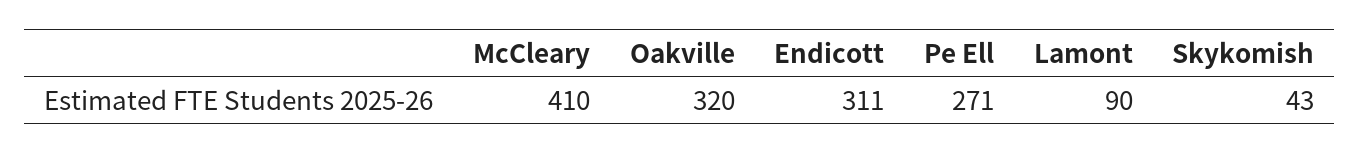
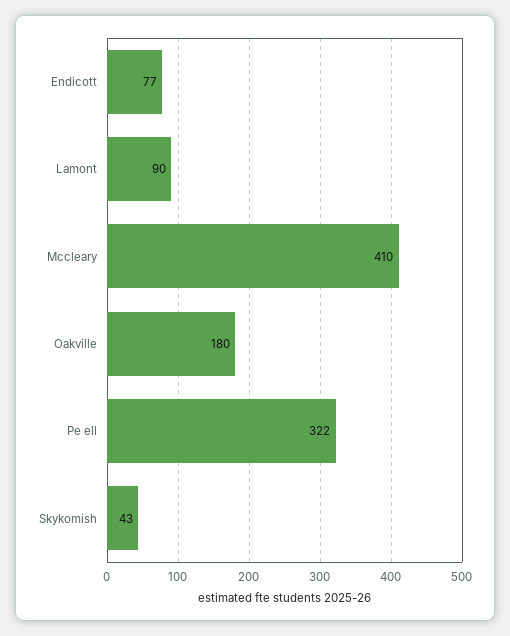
Oakville: 320 -> 180
Endicott: 311 -> 77
Pe Ell: 271 -> 322

